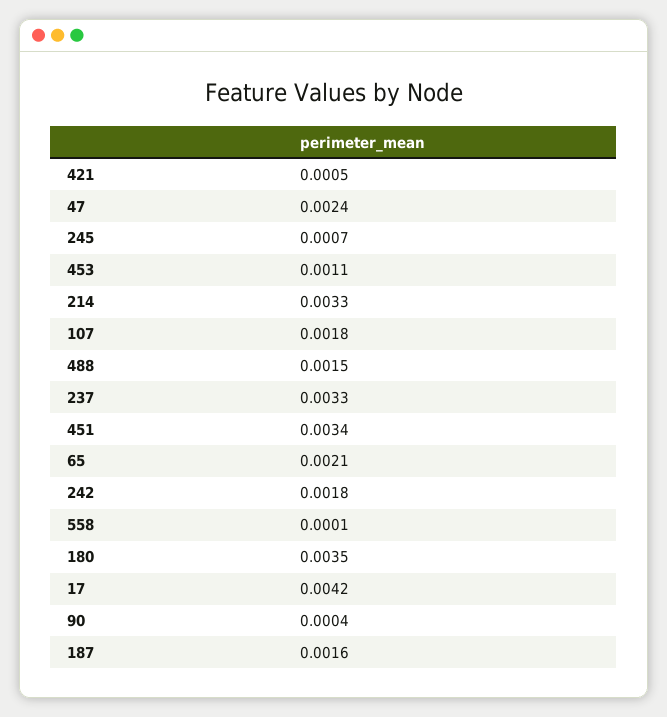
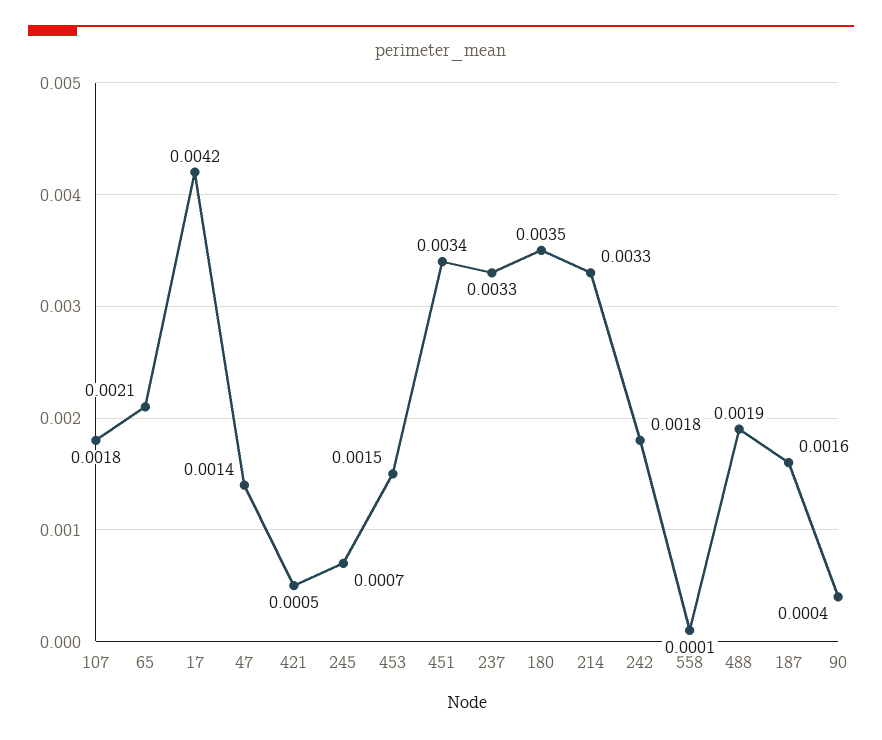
47: 0.0024 -> 0.0014
453: 0.0011 -> 0.0015
488: 0.0015 -> 0.0019

